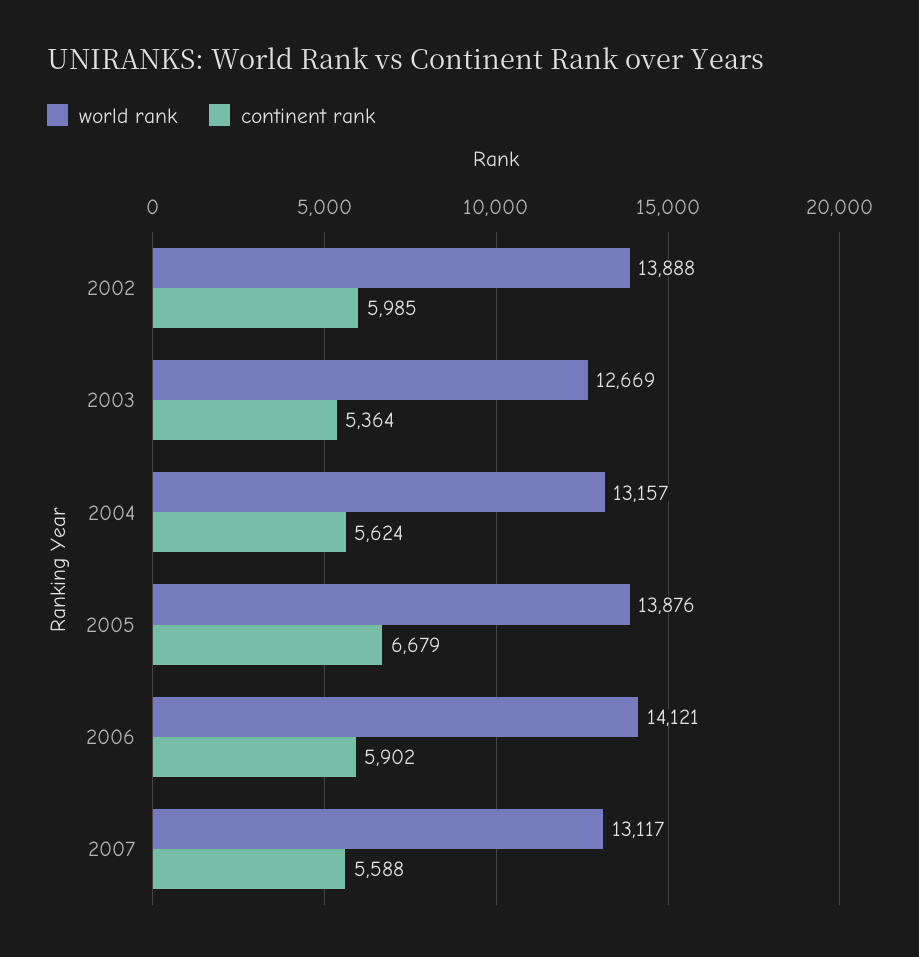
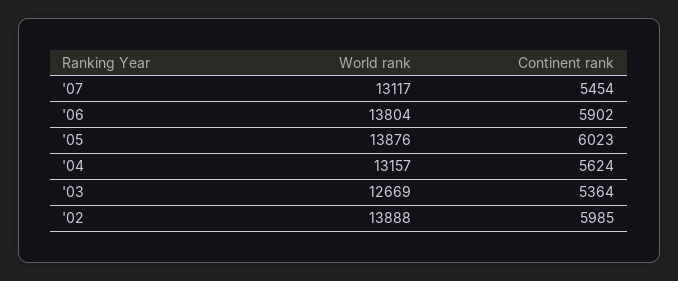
continent rank, 2005: 6679 -> 6023
world rank, 2006: 14121 -> 13804
continent rank, 2007: 5588 -> 5454

